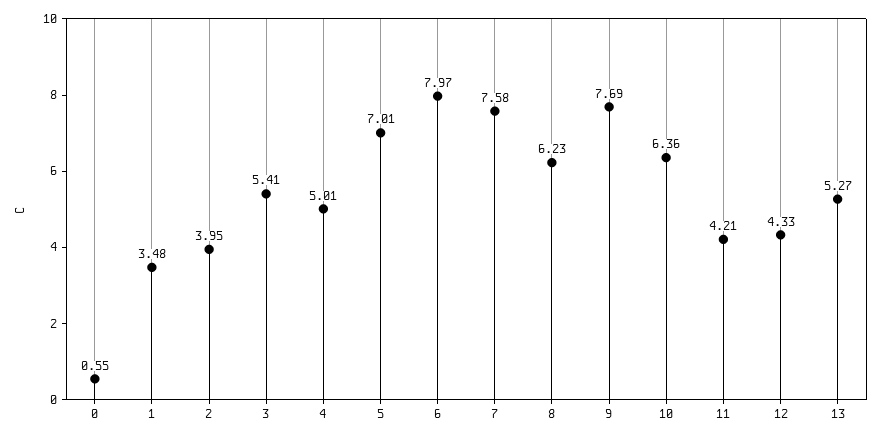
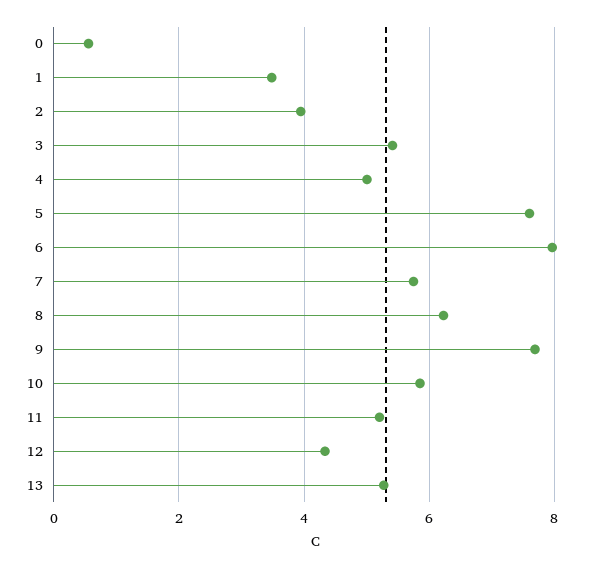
5: 7.01 -> 7.6
7: 7.58 -> 5.8
10: 6.36 -> 5.8
11: 4.21 -> 5.2

